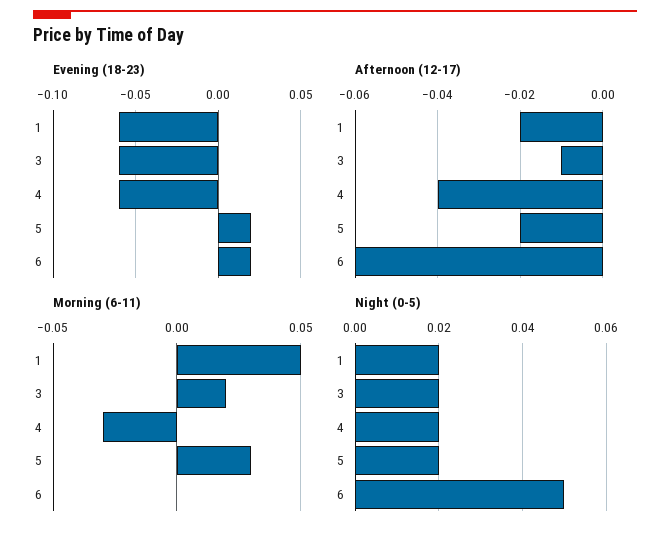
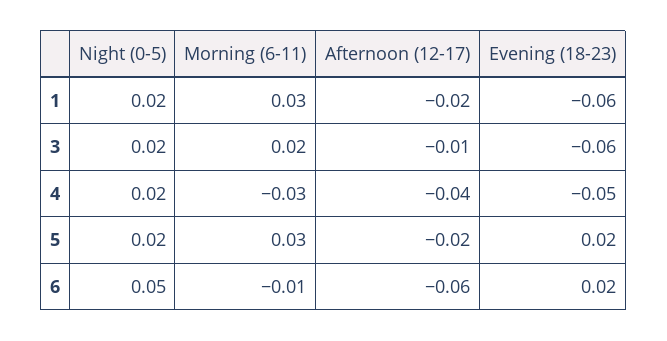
Evening (18-23), 4: -0.06 -> -0.05
Morning (6-11), 1: 0.05 -> 0.03
Morning (6-11), 6: 0 -> -0.01

